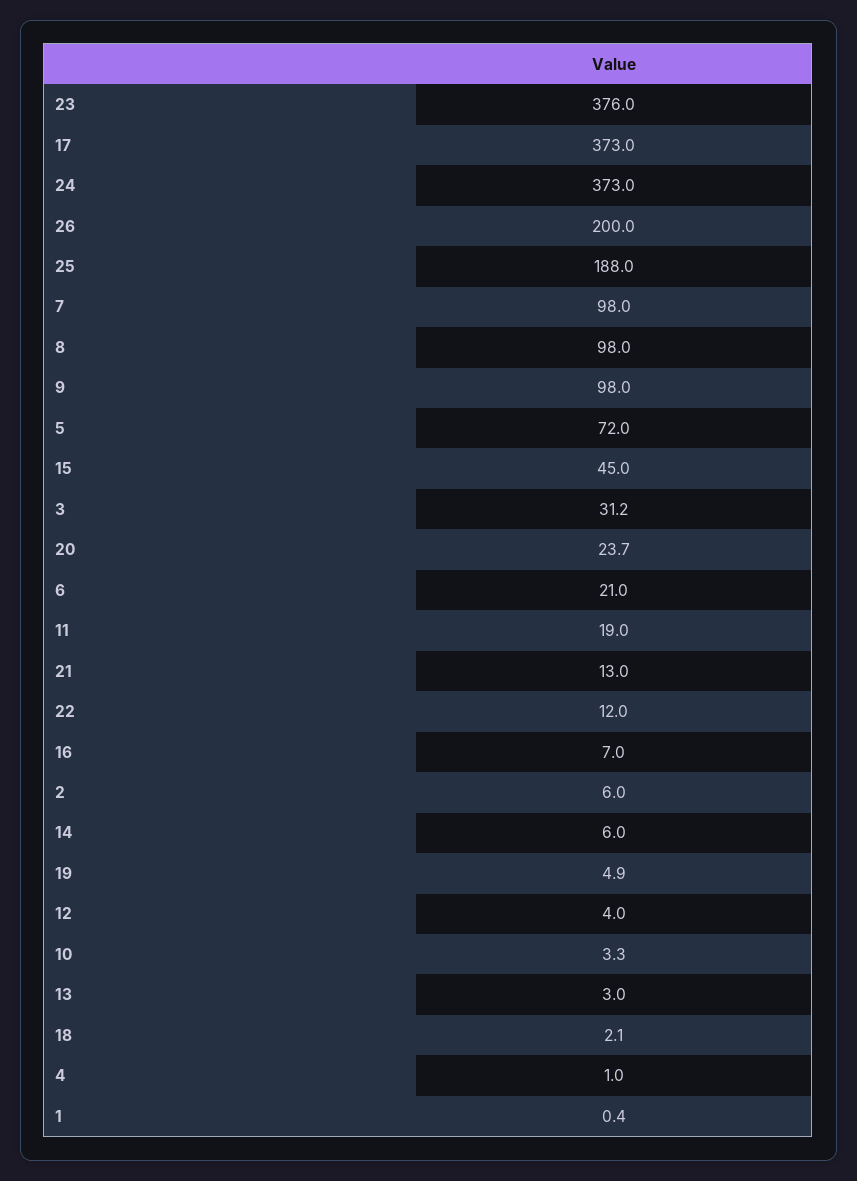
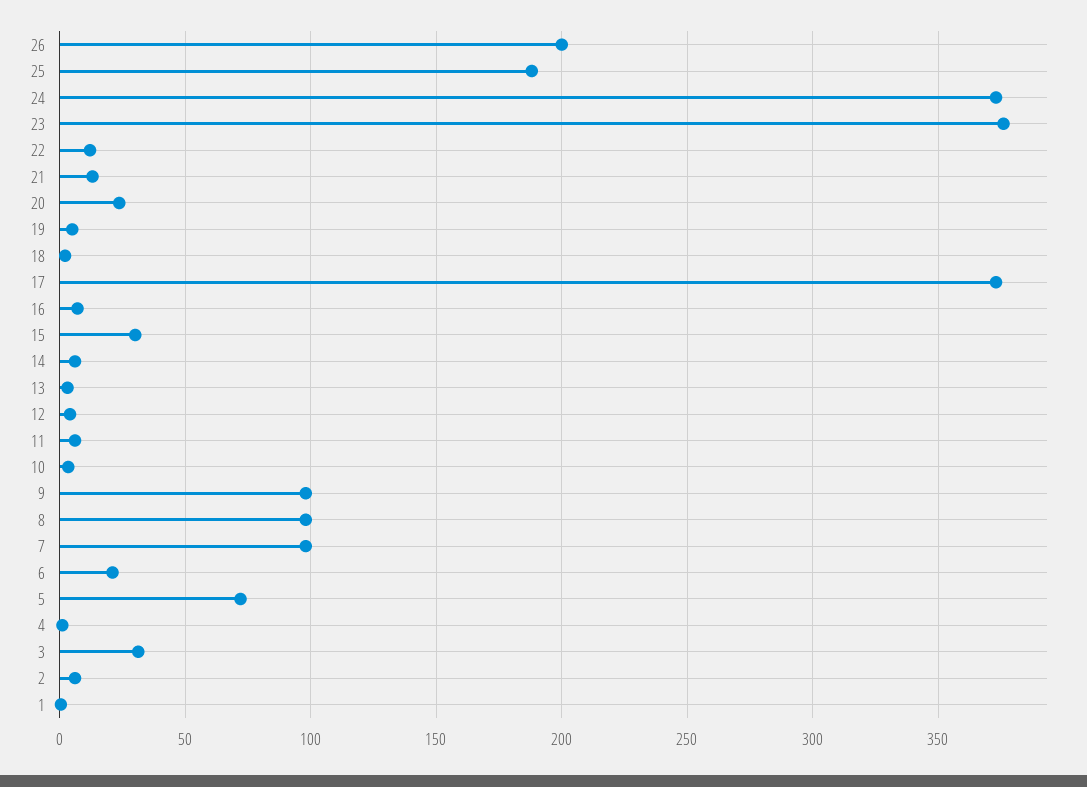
15: 45 -> 30
11: 19 -> 5

